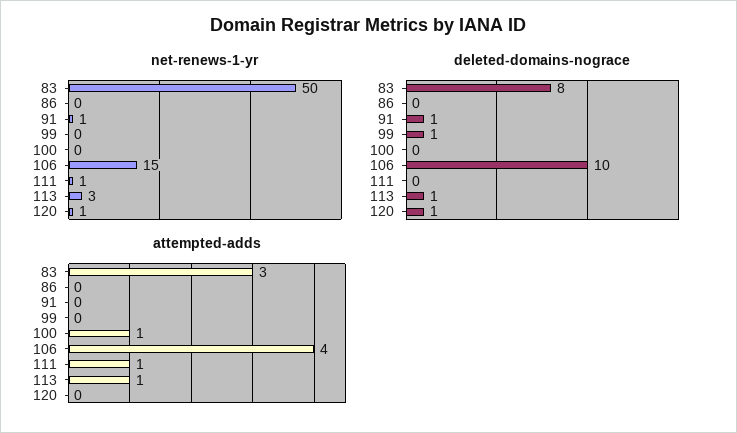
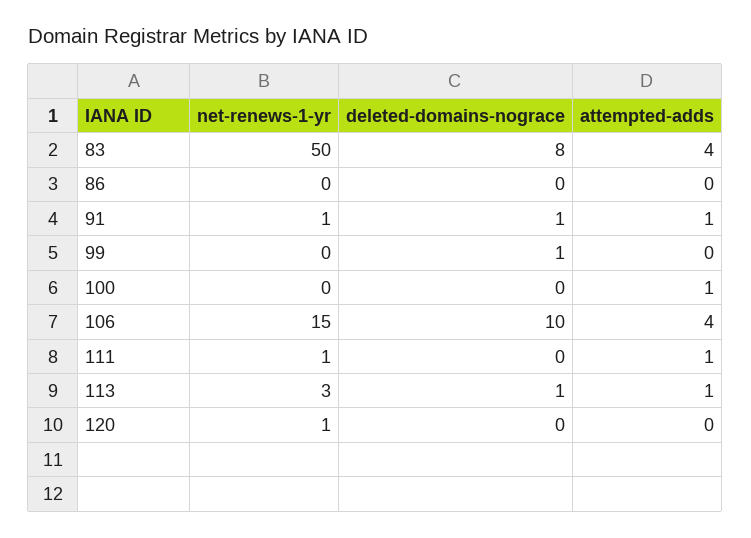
deleted-domains-nograce, 120: 1 -> 0
attempted-adds, 83: 3 -> 4
attempted-adds, 91: 0 -> 1

